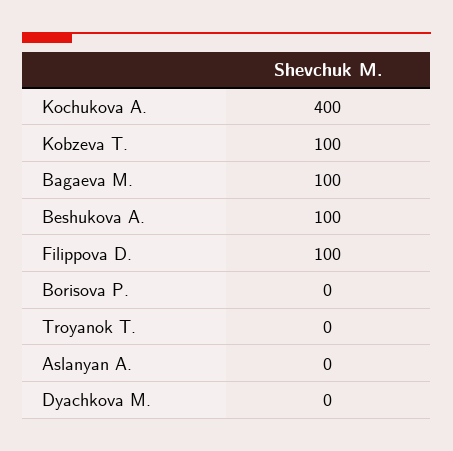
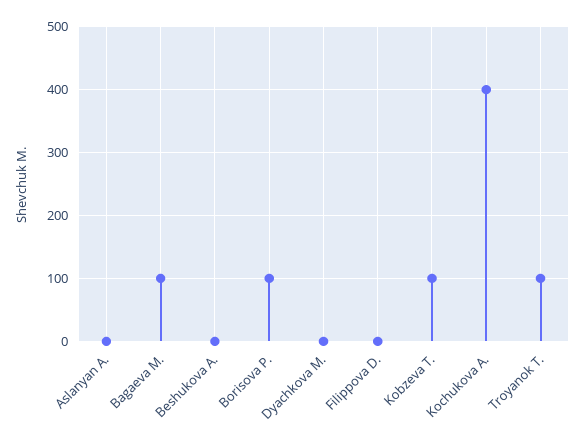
Beshukova A.: 100 -> 0
Filippova D.: 100 -> 0
Borisova P.: 0 -> 100
Troyanok T.: 0 -> 100

